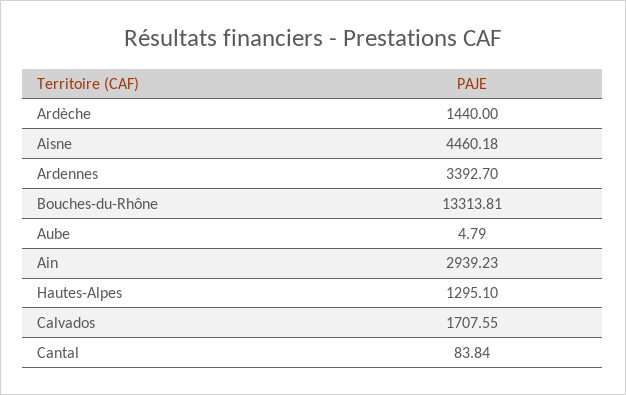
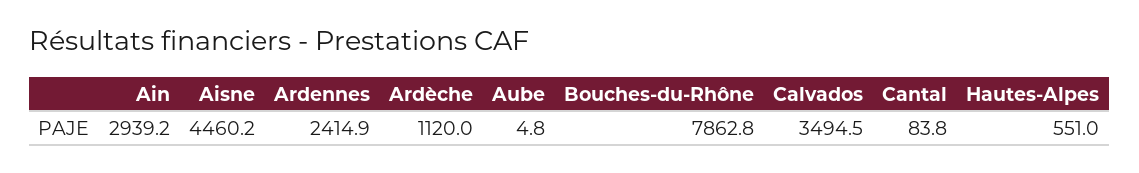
Ardèche: 1440 -> 1120
Ardennes: 3392.7 -> 2414.9
Bouches-du-Rhône: 13313.81 -> 7862.8
Hautes-Alpes: 1295.1 -> 551
Calvados: 1707.55 -> 3494.5

